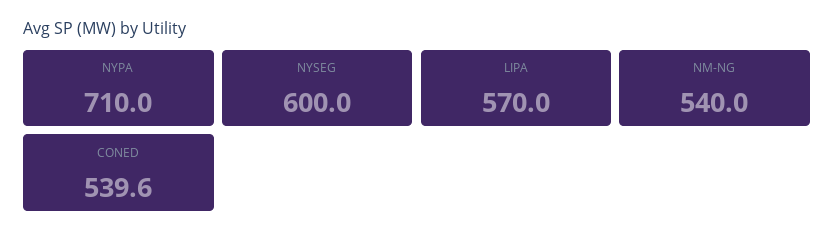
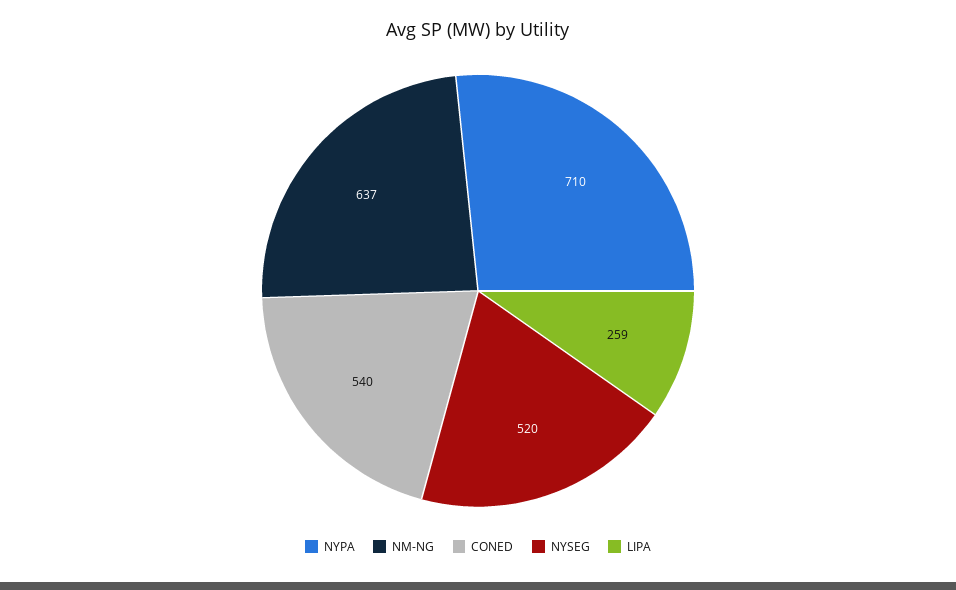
NYSEG: 600 -> 520
LIPA: 570 -> 259
NM-NG: 540 -> 637

